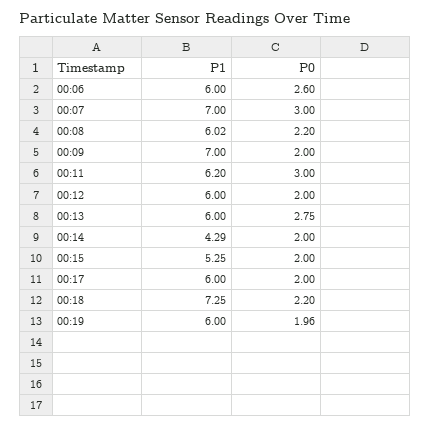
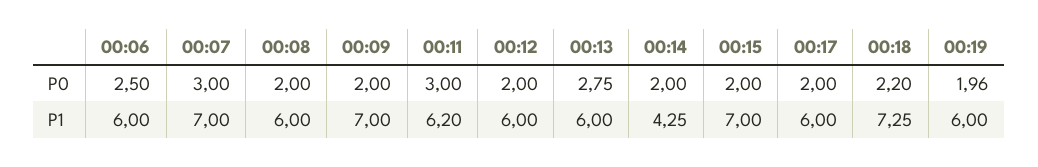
P0, 00:06: 2.6 -> 2.5
P1, 00:08: 6.02 -> 6
P0, 00:08: 2.2 -> 2
P1, 00:14: 4.29 -> 4.25
P1, 00:15: 5.25 -> 7

